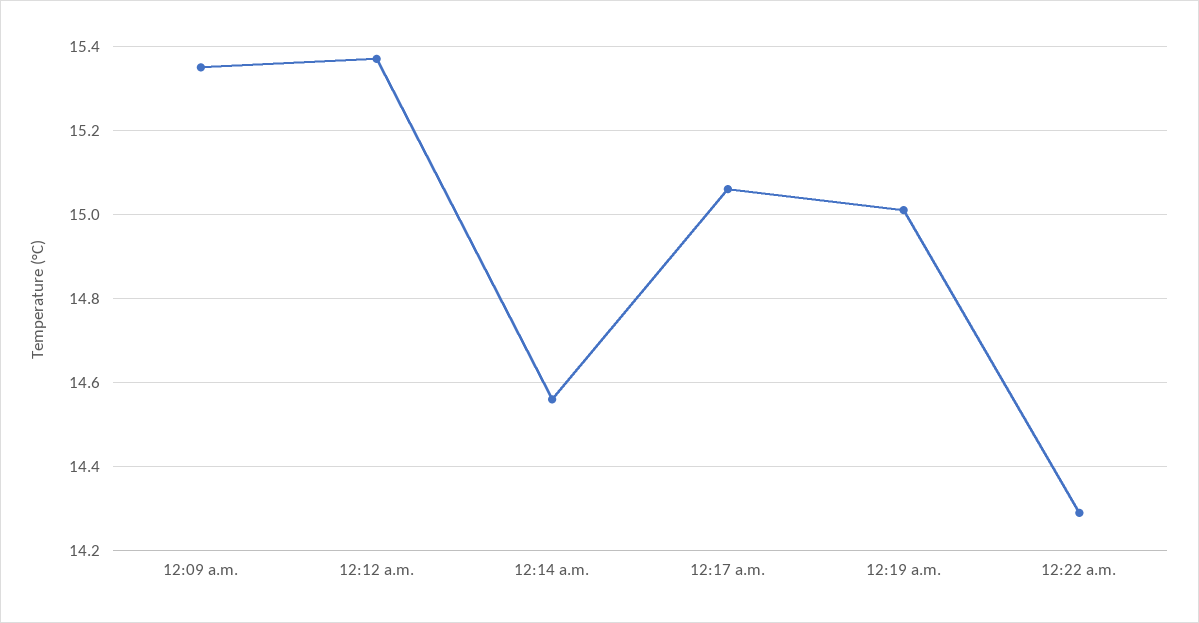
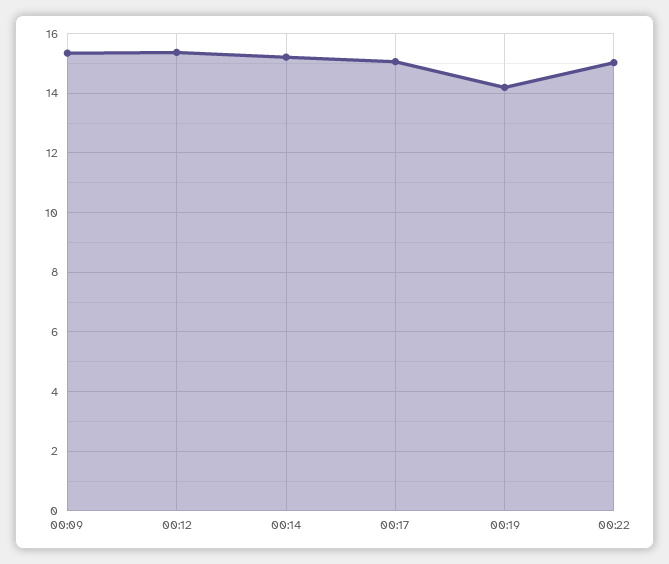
12:14 a.m.: 14.55 -> 15.25
12:19 a.m.: 15 -> 14.25
12:22 a.m.: 14.3 -> 15

